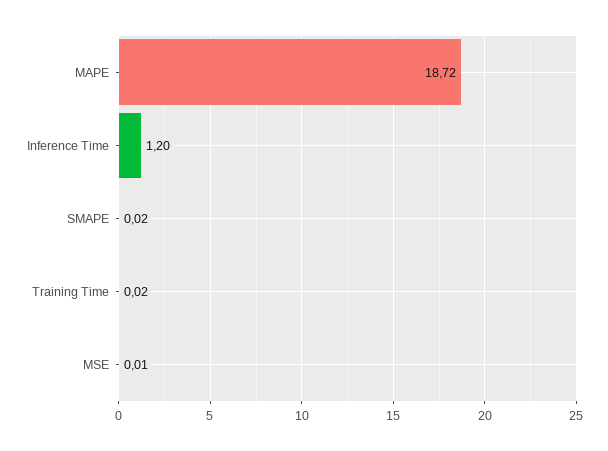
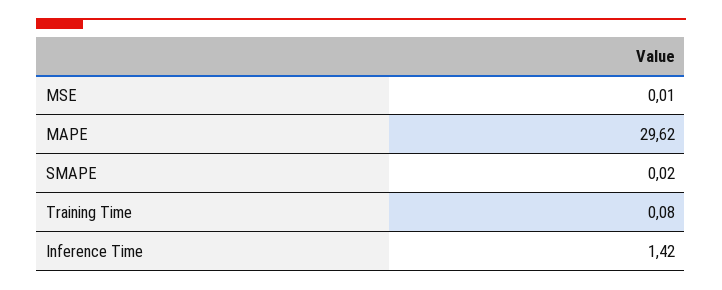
MAPE: 18.72 -> 29.62
Inference Time: 1.2 -> 1.42
Training Time: 0.02 -> 0.08

